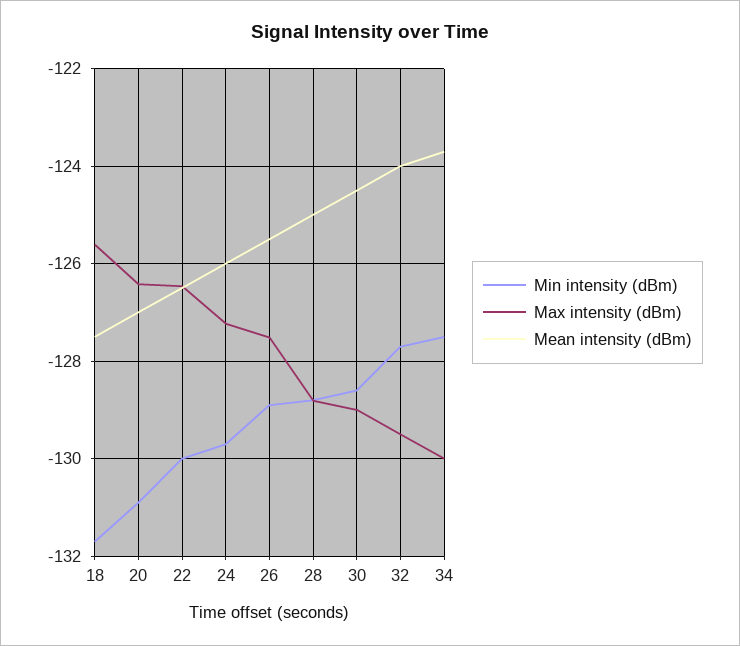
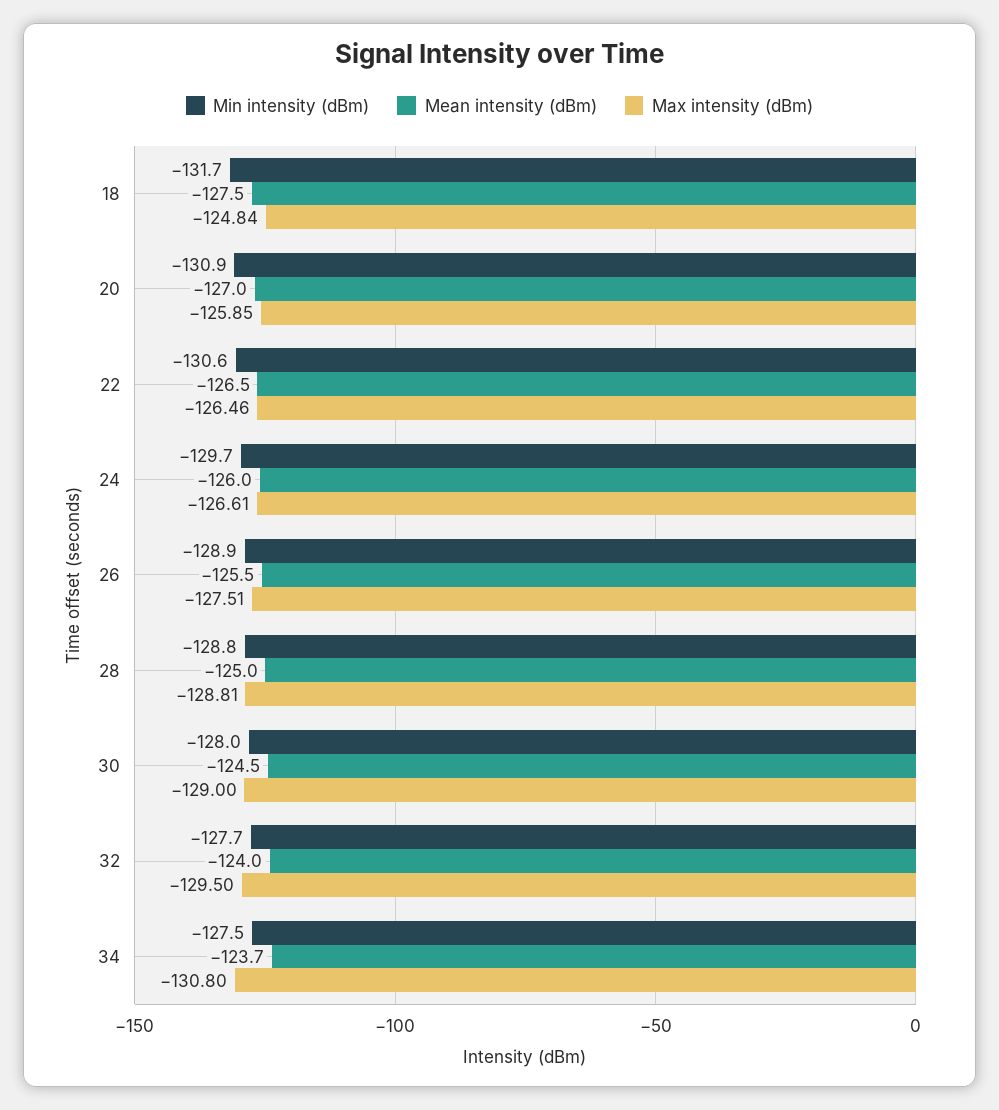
Max intensity (dBm), 18: -125.6 -> -124.84
Max intensity (dBm), 20: -126.4 -> -125.85
Min intensity (dBm), 22: -130 -> -130.6
Max intensity (dBm), 24: -127.2 -> -126.61
Min intensity (dBm), 30: -128.6 -> -128
Max intensity (dBm), 34: -130 -> -130.8

